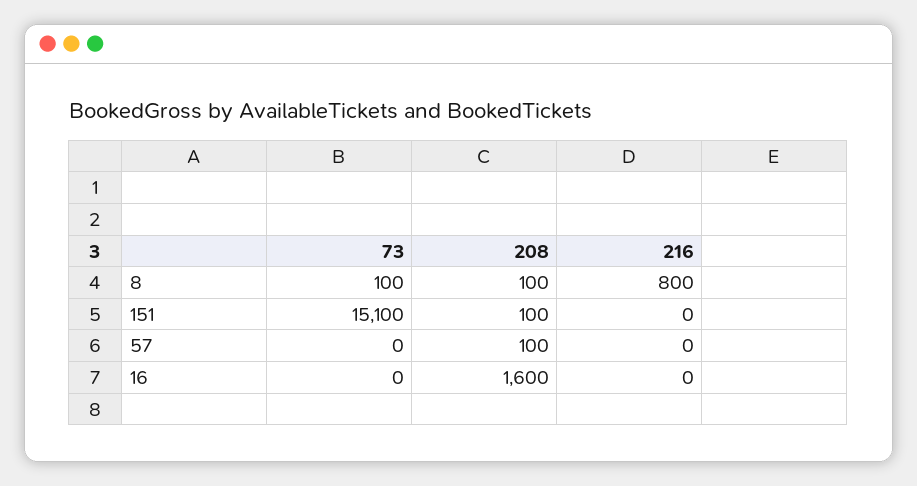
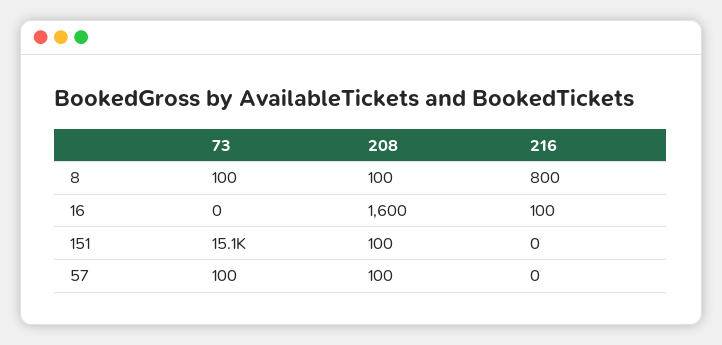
73, 57: 0 -> 100
216, 16: 0 -> 100

